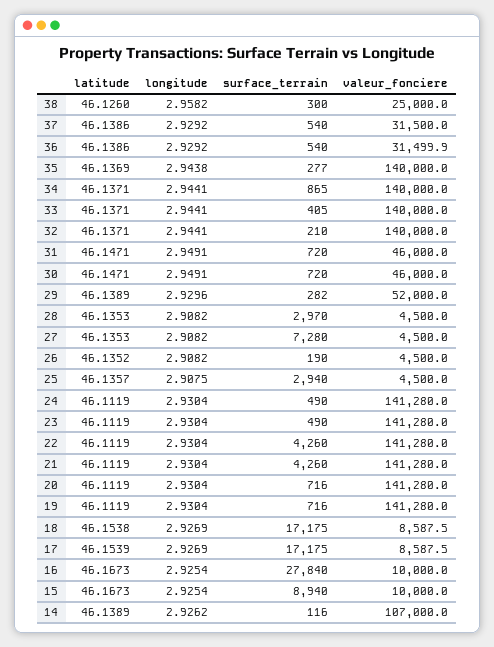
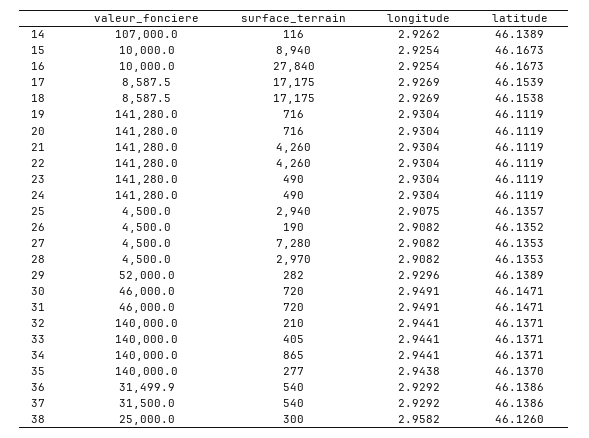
latitude, 35: 46.1369 -> 46.137

